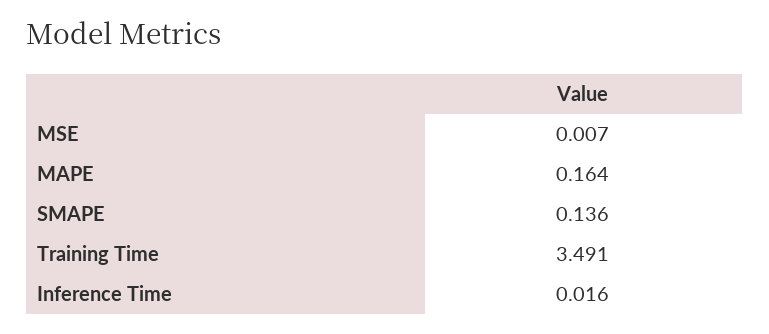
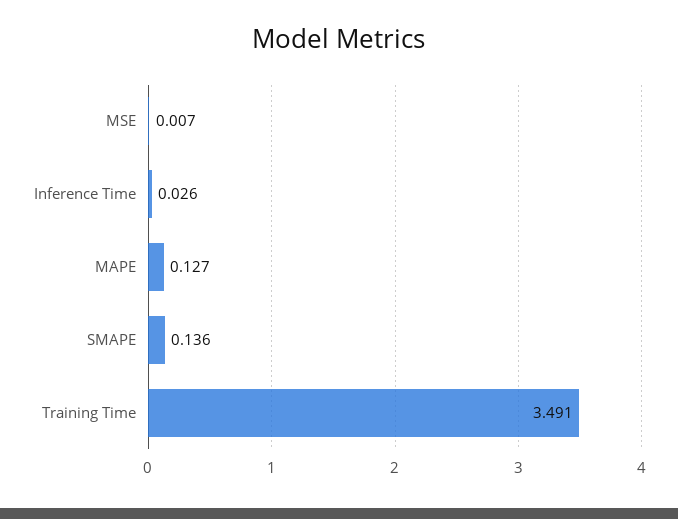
MAPE: 0.164 -> 0.127
Inference Time: 0.016 -> 0.026

